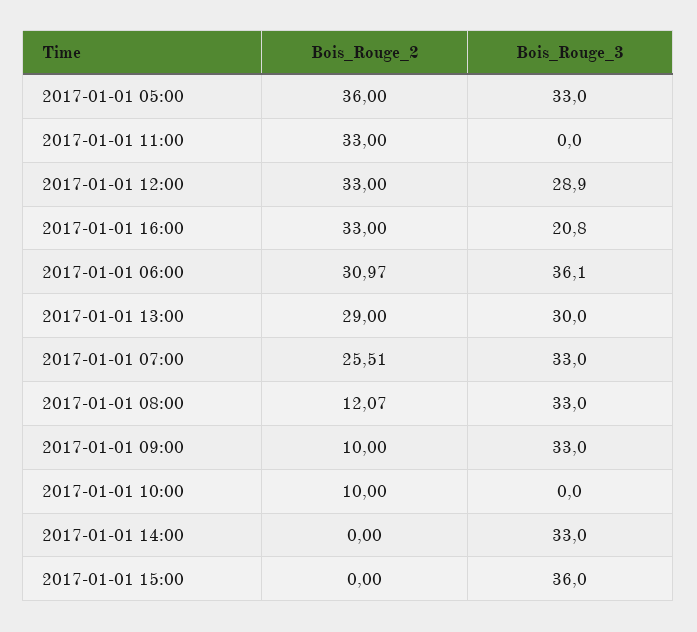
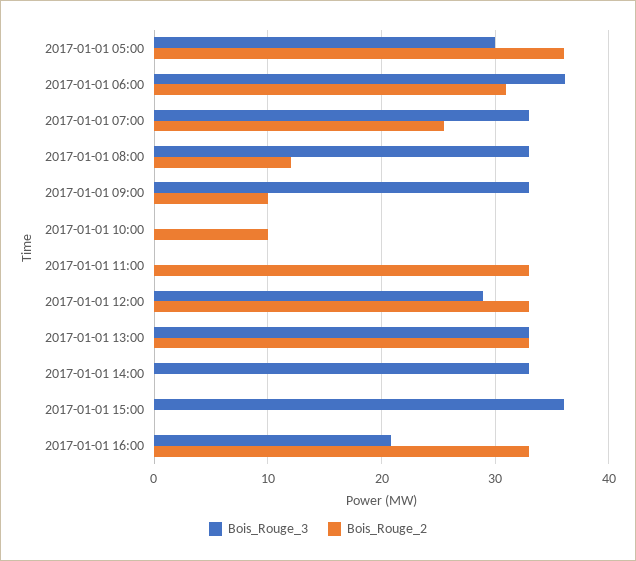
Bois_Rouge_3, 2017-01-01 05:00: 33 -> 30
Bois_Rouge_2, 2017-01-01 13:00: 29 -> 33
Bois_Rouge_3, 2017-01-01 13:00: 30 -> 33

